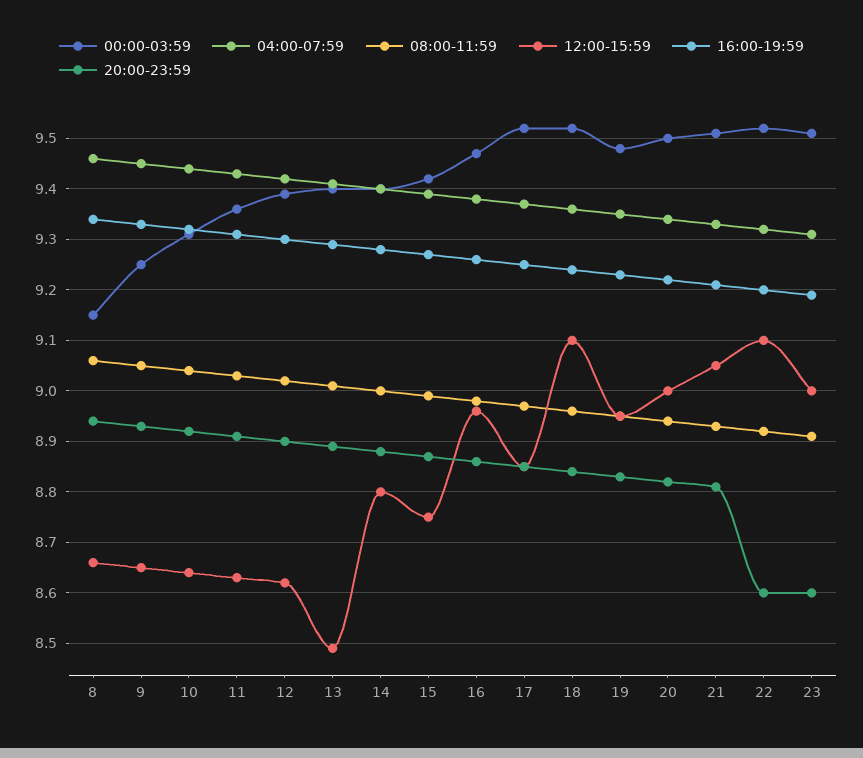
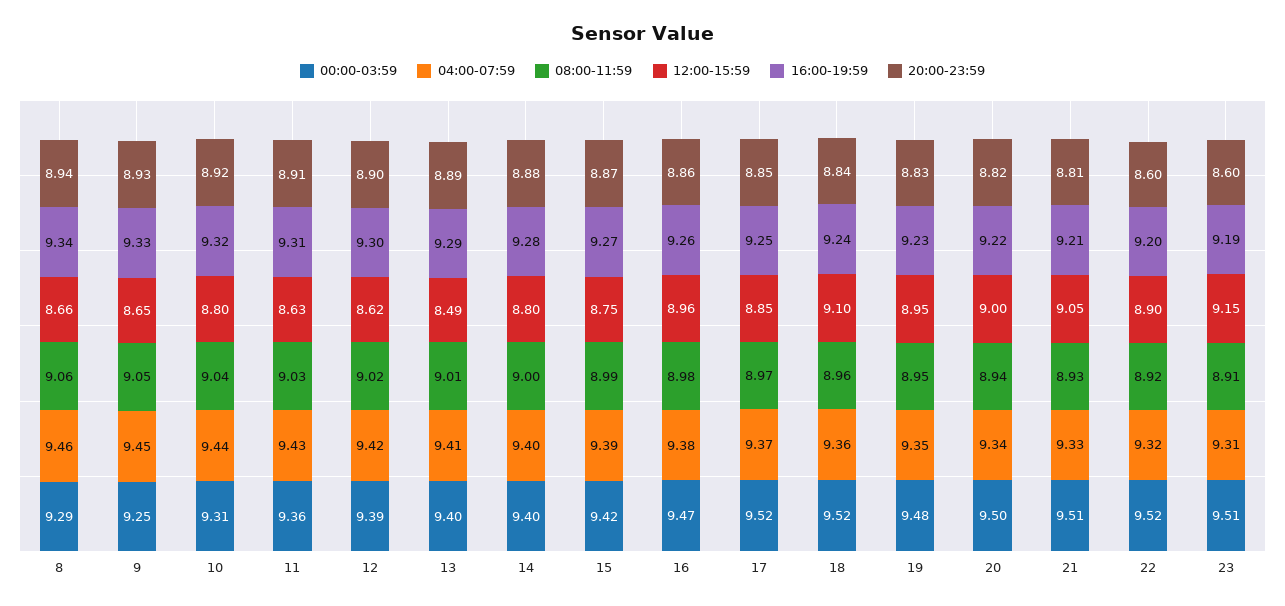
00:00-03:59, 8: 9.15 -> 9.29
12:00-15:59, 10: 8.65 -> 8.8
12:00-15:59, 22: 9.1 -> 8.9
12:00-15:59, 23: 9 -> 9.15

